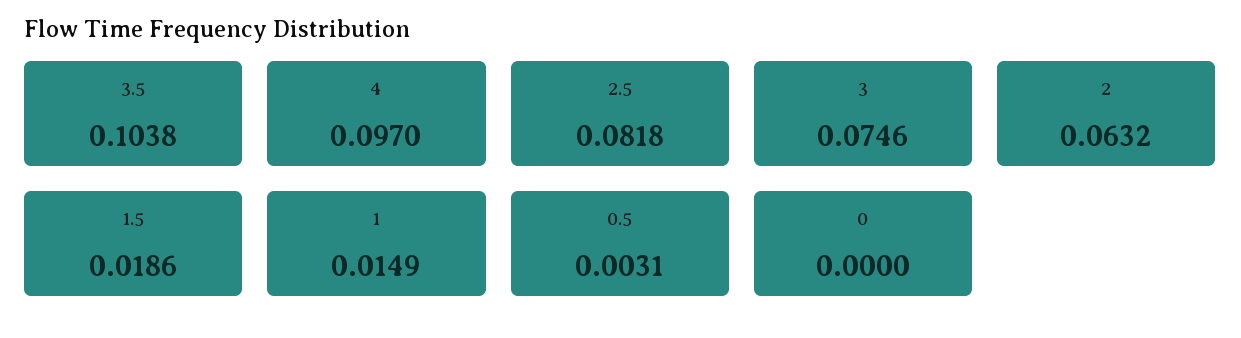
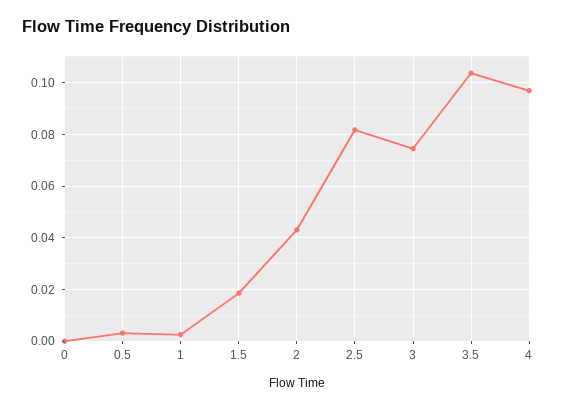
2: 0.0632 -> 0.0425
1: 0.0149 -> 0.0025

